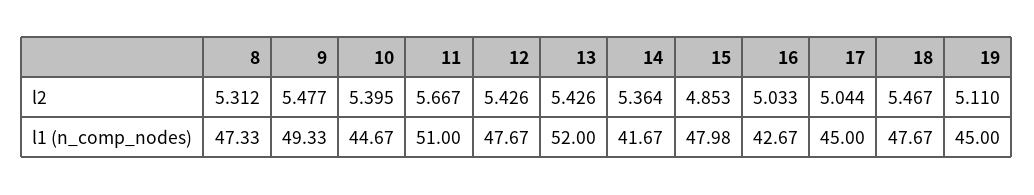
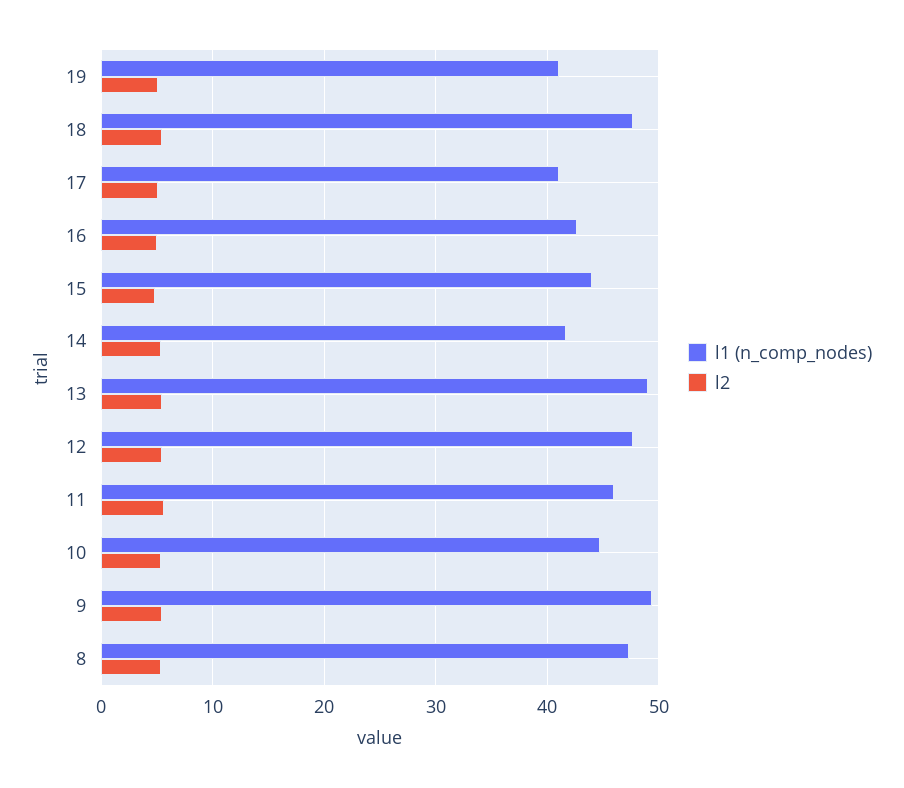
l1 (n_comp_nodes), 11: 51 -> 46
l1 (n_comp_nodes), 13: 52 -> 49
l1 (n_comp_nodes), 15: 47.98 -> 44
l1 (n_comp_nodes), 17: 45 -> 41
l1 (n_comp_nodes), 19: 45 -> 41

